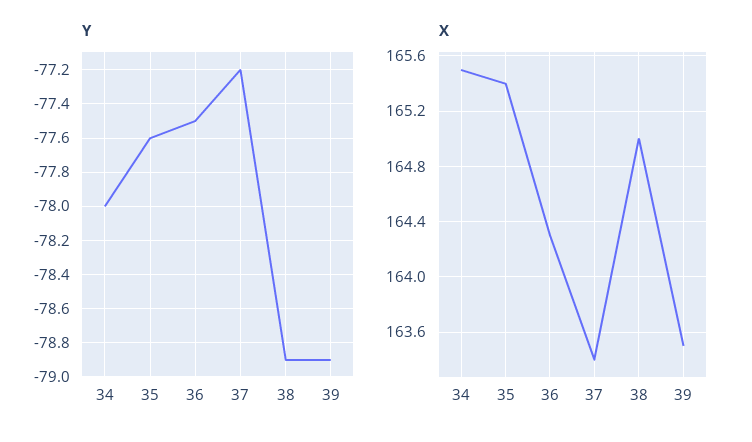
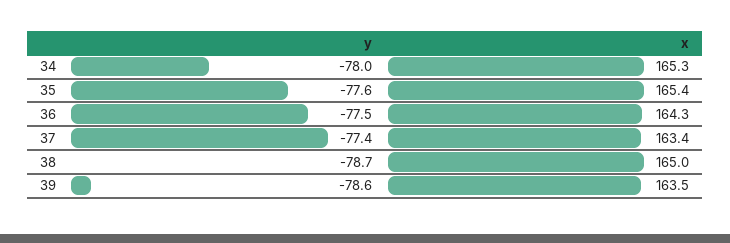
Y, 37: -77.2 -> -77.4
Y, 38: -78.9 -> -78.7
Y, 39: -78.9 -> -78.6
X, 34: 165.5 -> 165.3

